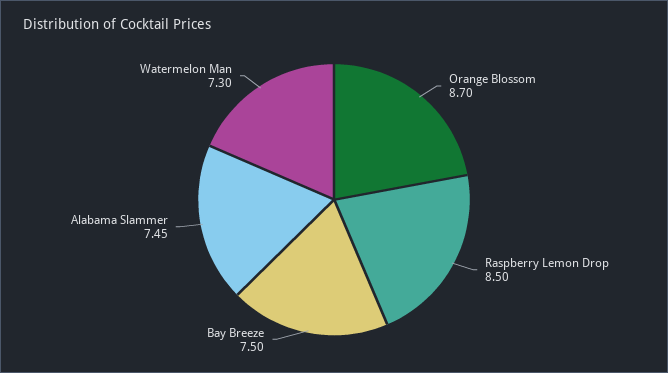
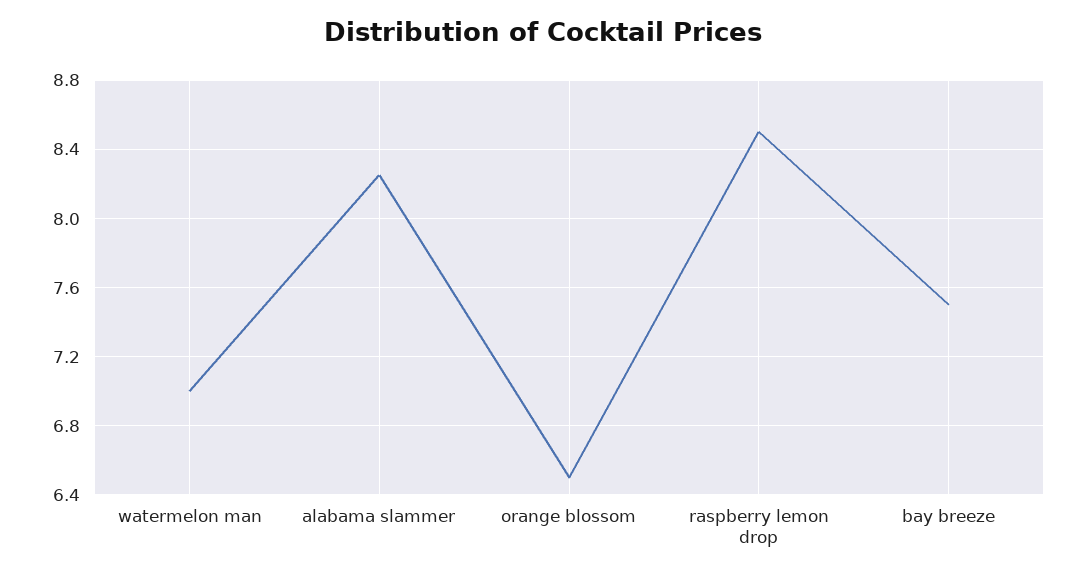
Orange Blossom: 8.7 -> 6.5
Alabama Slammer: 7.45 -> 8.25
Watermelon Man: 7.3 -> 7

